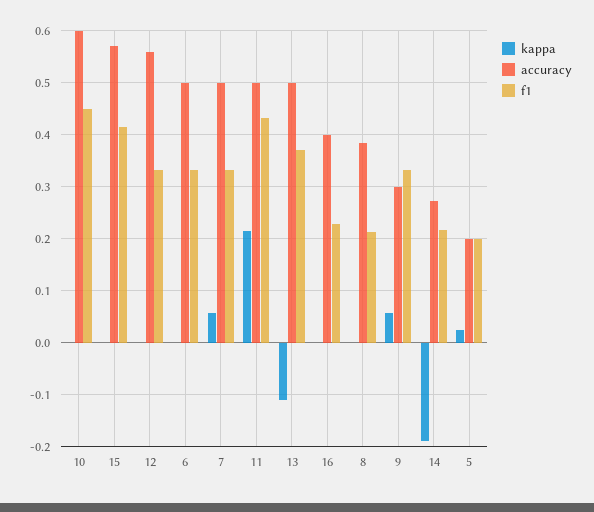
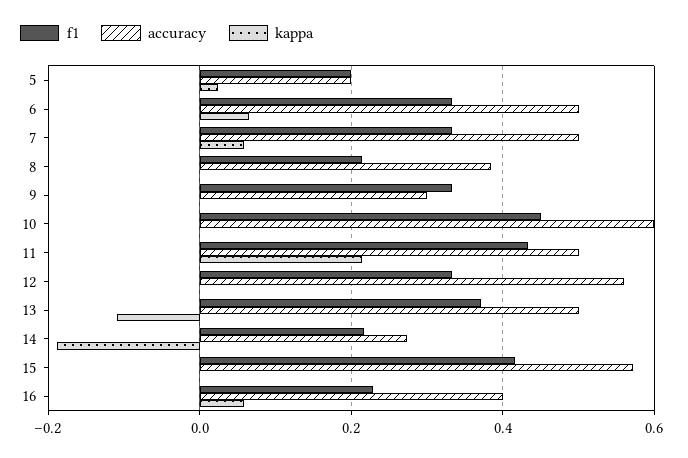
kappa, 6: 0 -> 0.06
kappa, 16: 0 -> 0.06
kappa, 9: 0.06 -> 0

